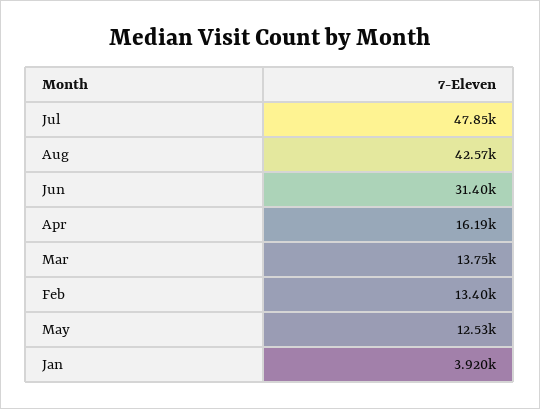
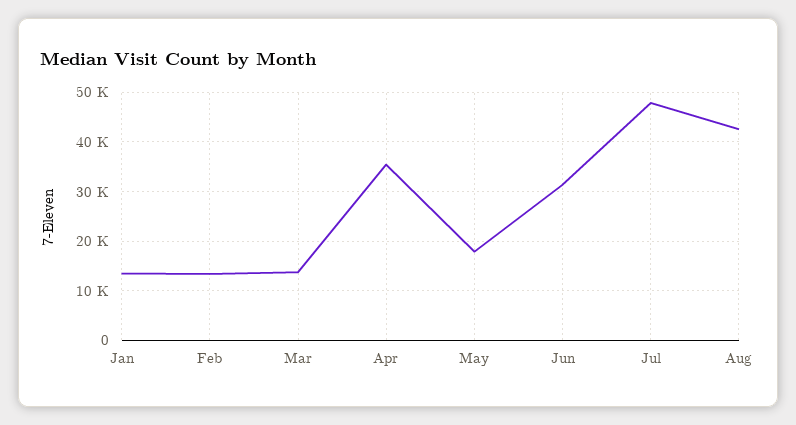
Apr: 16190 -> 36000
May: 12530 -> 18000
Jan: 3920 -> 14000

